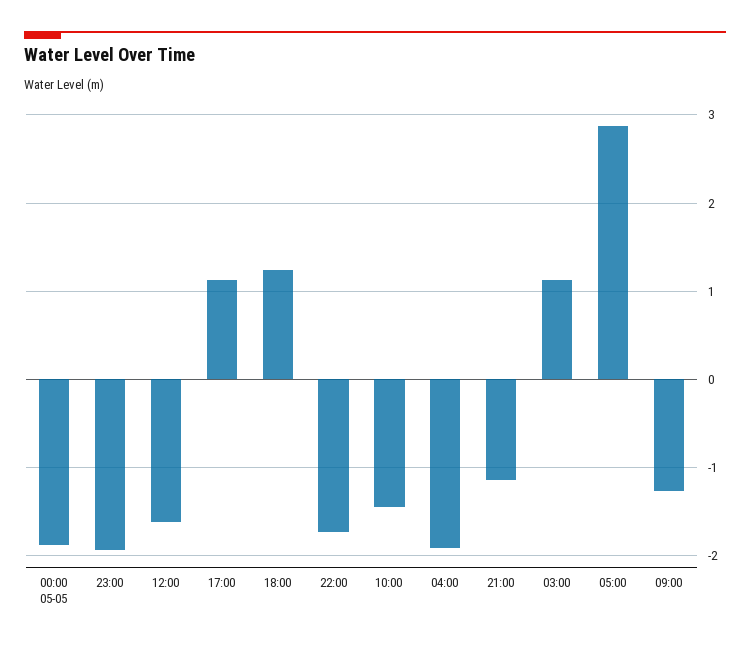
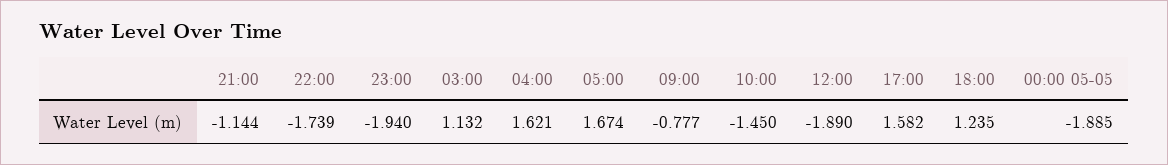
12:00: -1.6 -> -1.89
17:00: 1.1 -> 1.582
04:00: -1.9 -> 1.621
05:00: 2.9 -> 1.674
09:00: -1.3 -> -0.777

